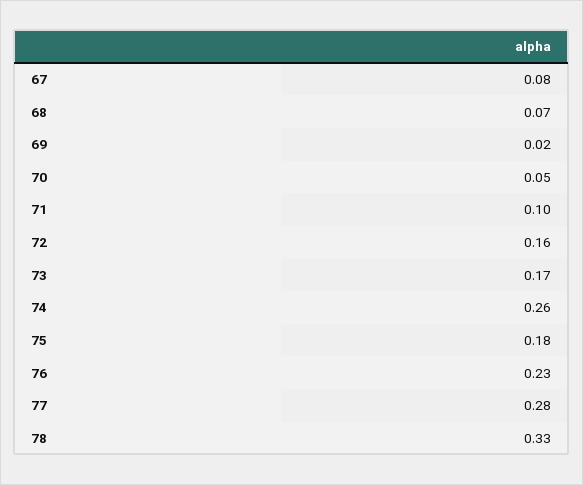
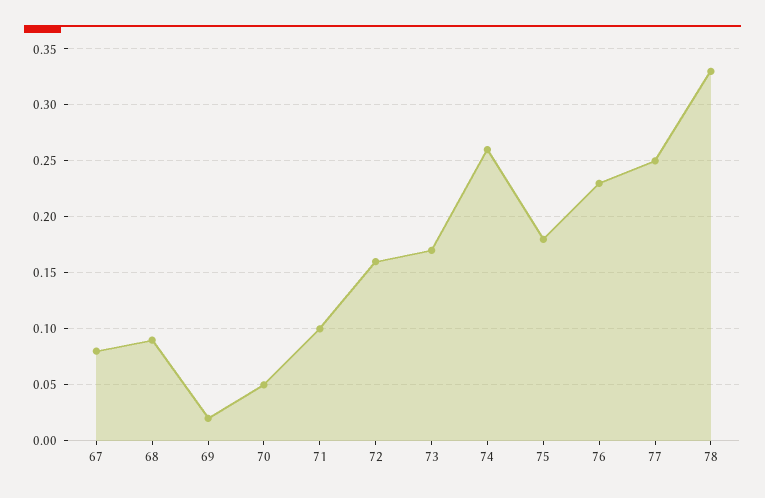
68: 0.07 -> 0.09
77: 0.28 -> 0.25

